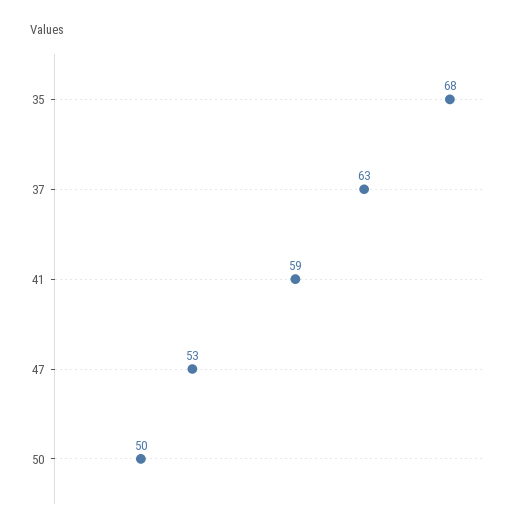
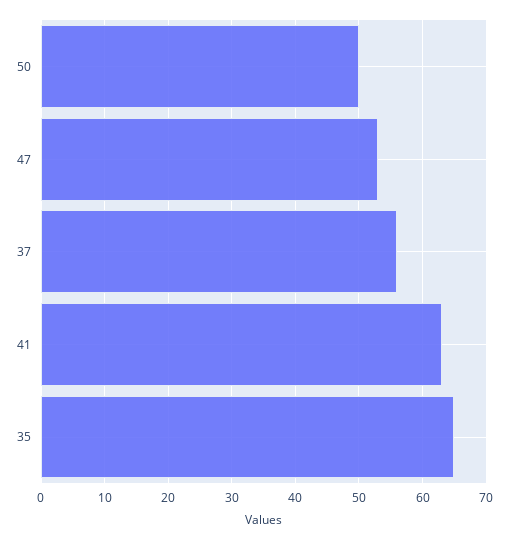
35: 68 -> 65
37: 63 -> 56
41: 59 -> 63

